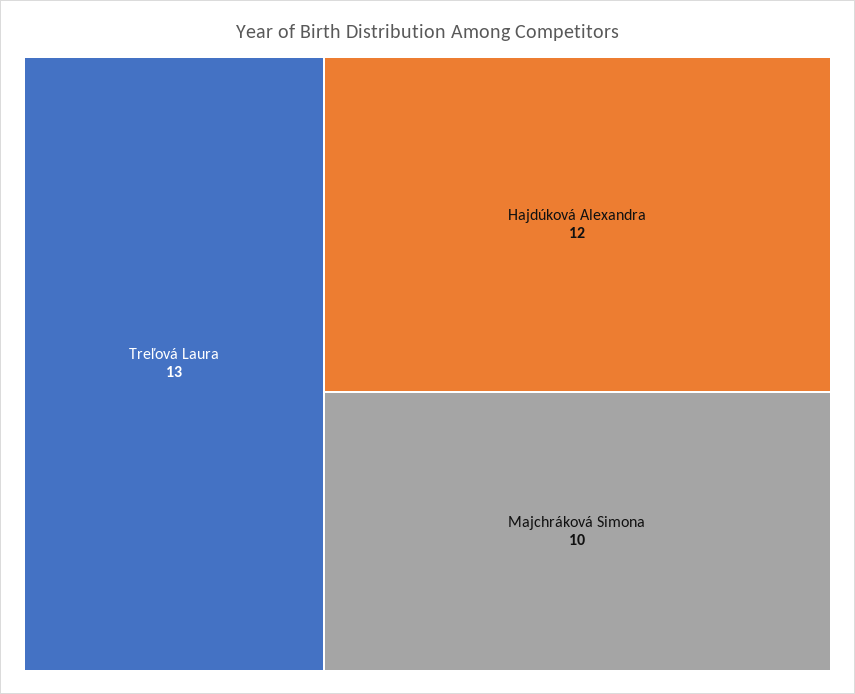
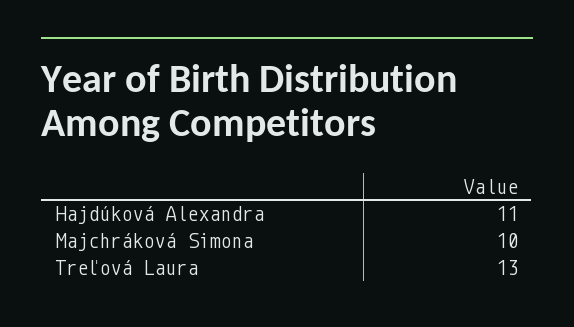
Hajdúková Alexandra: 12 -> 11

